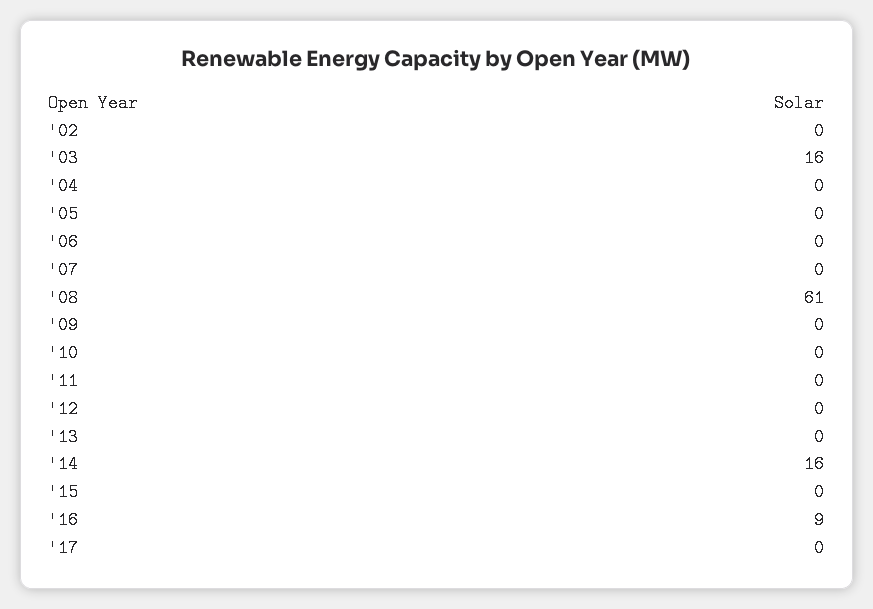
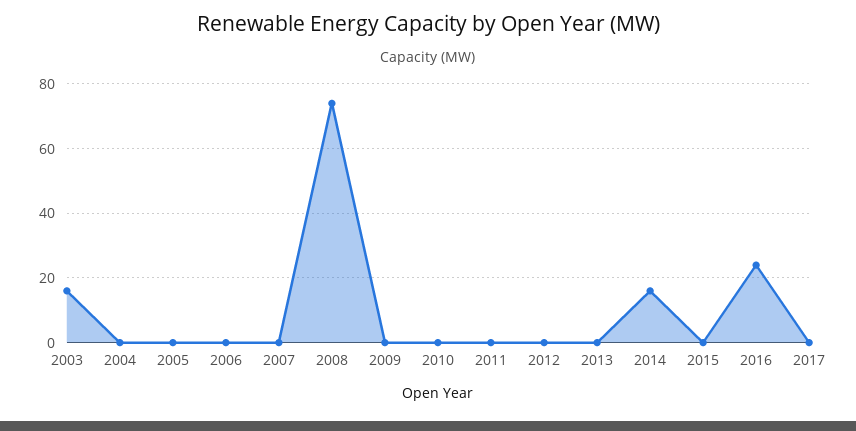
'02: 0 -> none
'08: 61 -> 75
'16: 9 -> 25

